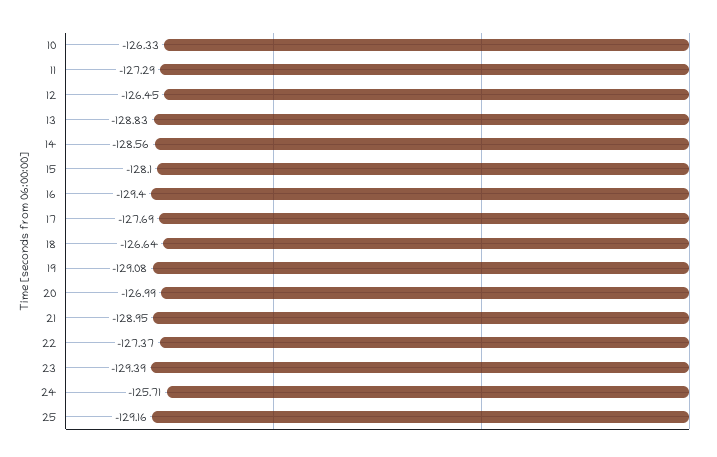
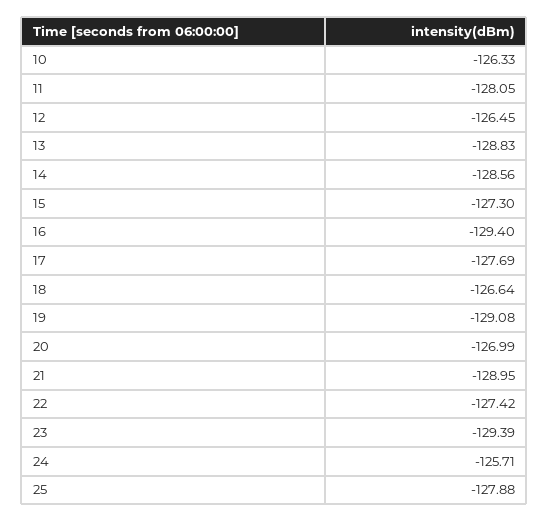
11: -127.29 -> -128.05
15: -128.1 -> -127.3
22: -127.37 -> -127.42
25: -129.16 -> -127.88

